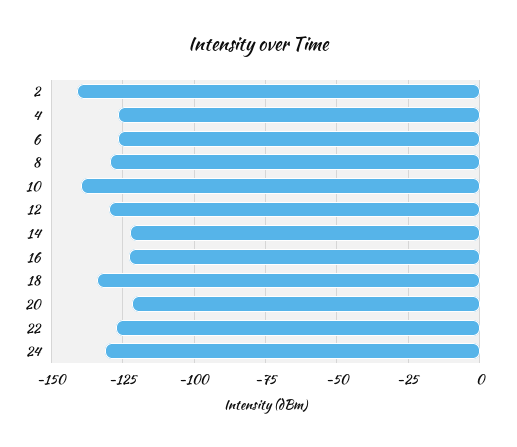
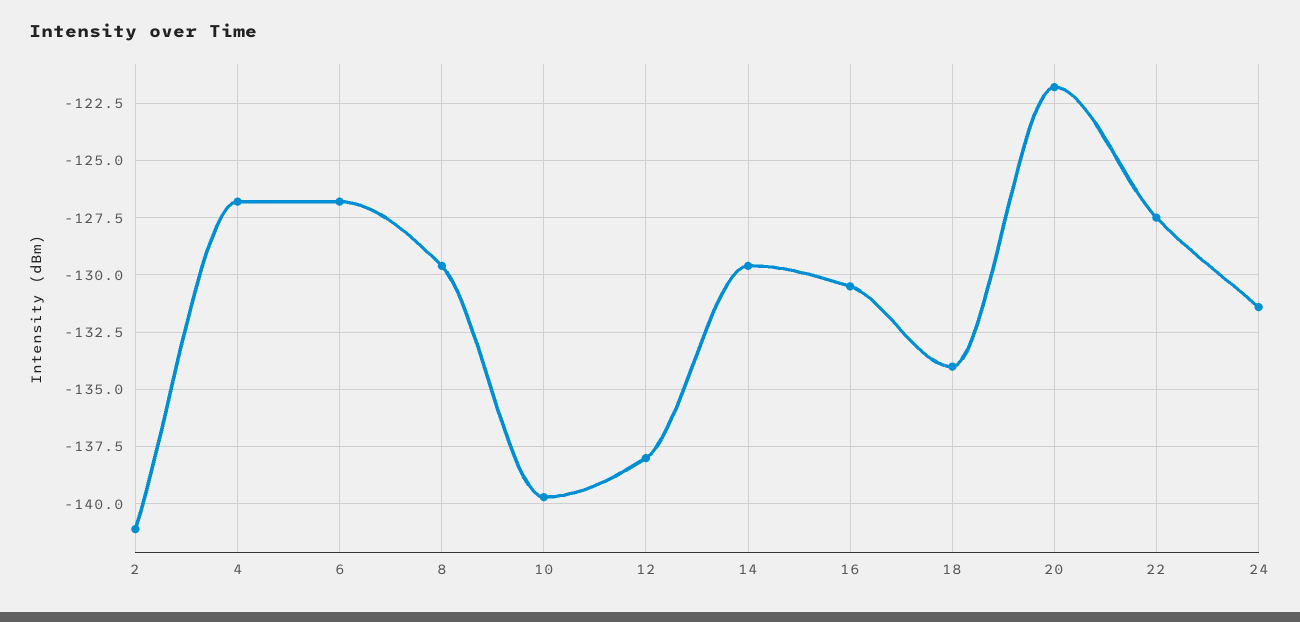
12: -130 -> -138
14: -122.5 -> -129.5
16: -122.5 -> -130.5

